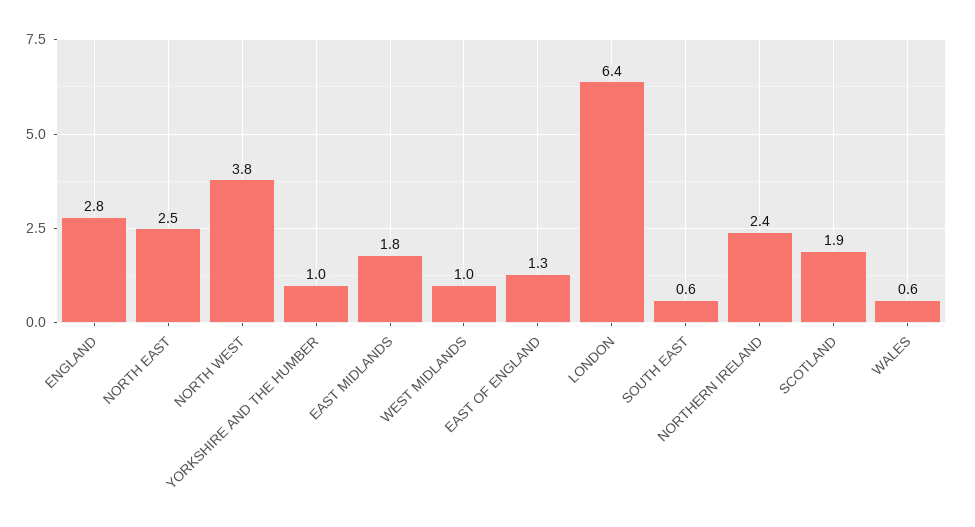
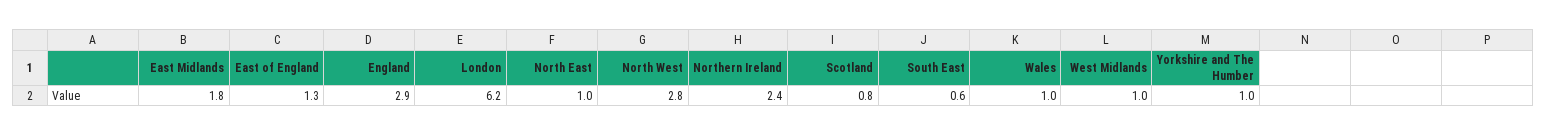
ENGLAND: 2.8 -> 2.9
NORTH EAST: 2.5 -> 1
NORTH WEST: 3.8 -> 2.8
LONDON: 6.4 -> 6.2
SCOTLAND: 1.9 -> 0.8
WALES: 0.6 -> 1

